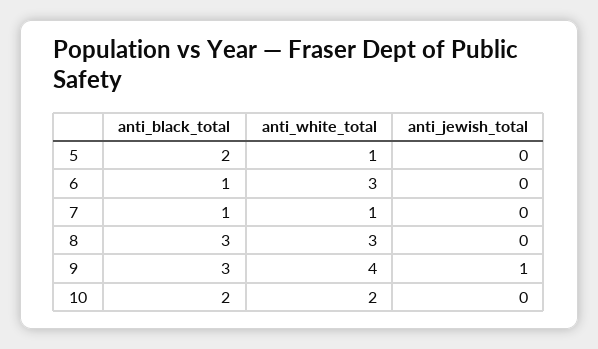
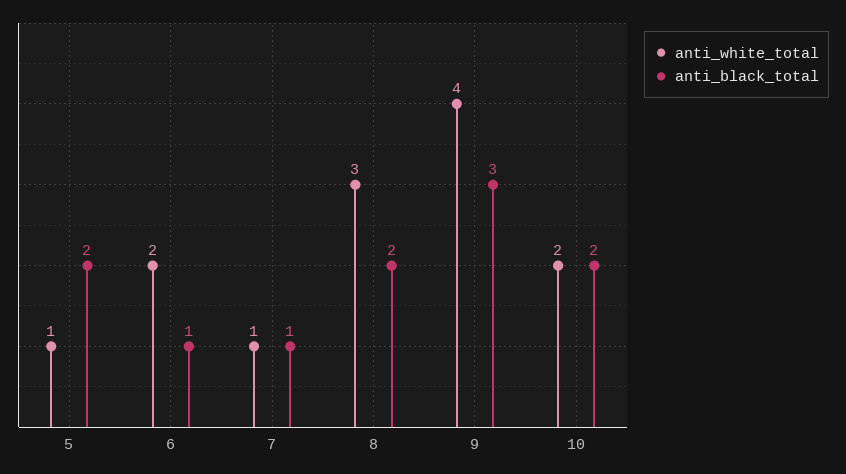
anti_jewish_total, 5: 0 -> none
anti_white_total, 6: 3 -> 2
anti_jewish_total, 6: 0 -> none
anti_jewish_total, 7: 0 -> none
anti_black_total, 8: 3 -> 2
anti_jewish_total, 8: 0 -> none
anti_jewish_total, 9: 1 -> none
anti_jewish_total, 10: 0 -> none

